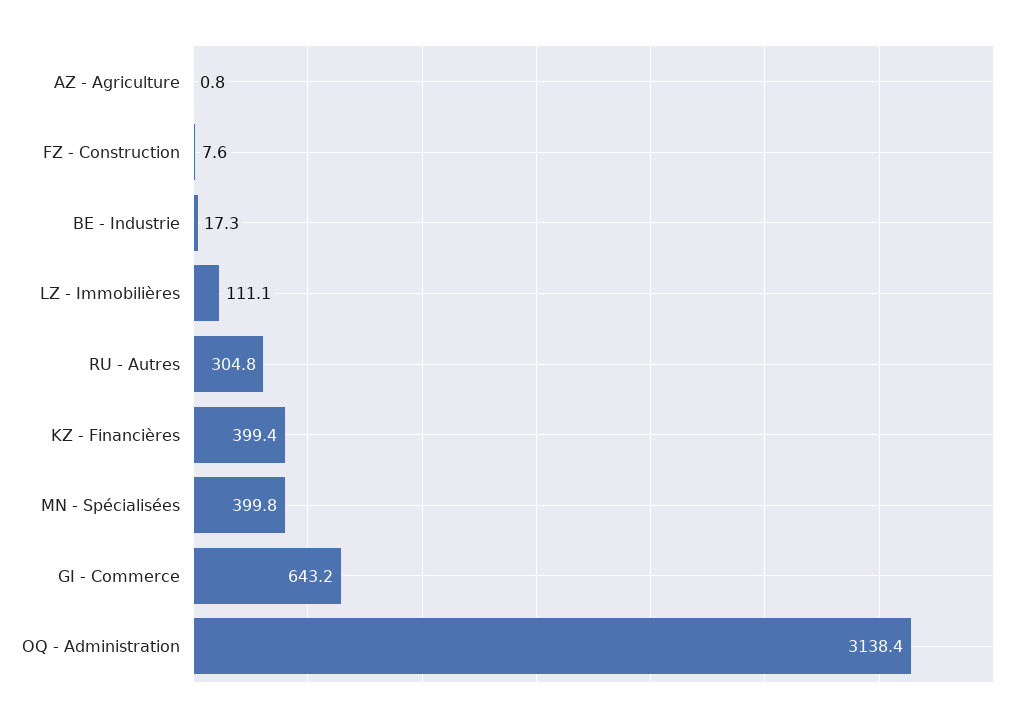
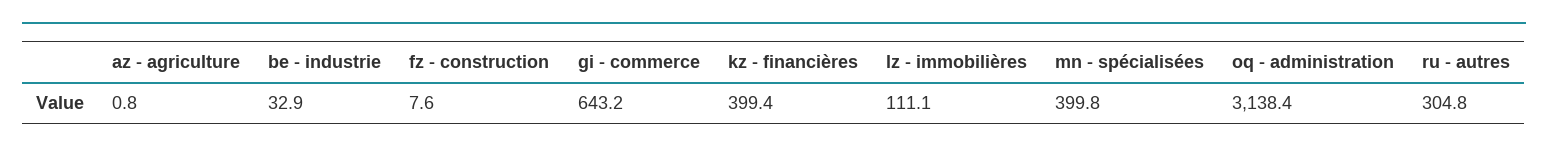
BE - Industrie: 17.3 -> 32.9

